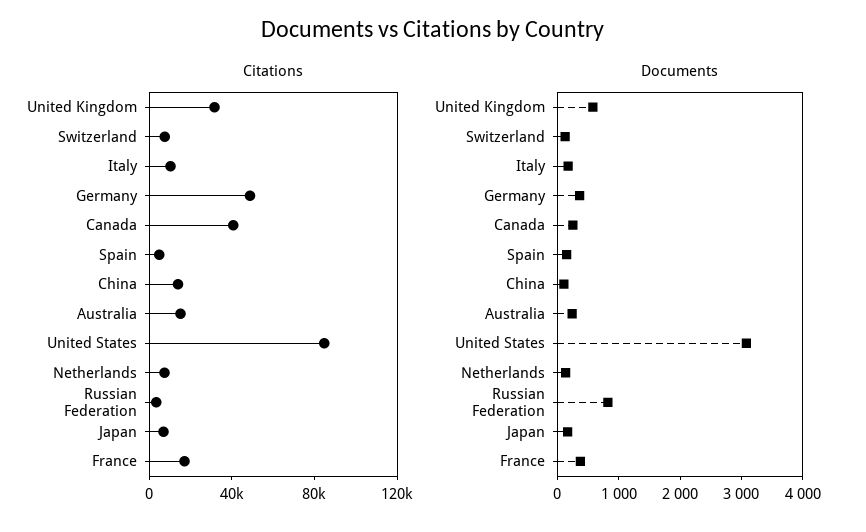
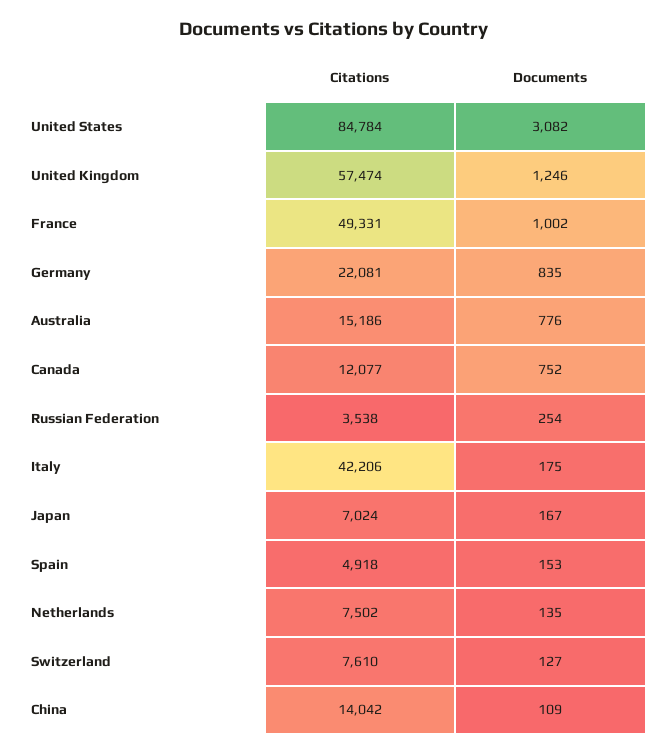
Citations, United Kingdom: 30000 -> 57474
Citations, Italy: 10000 -> 42206
Citations, Germany: 50000 -> 22081
Citations, Canada: 40000 -> 12077
Citations, France: 20000 -> 49331
Documents, United Kingdom: 600 -> 1246
Documents, Germany: 400 -> 835
Documents, Canada: 200 -> 752
Documents, Australia: 200 -> 776
Documents, Russian Federation: 800 -> 254
Documents, France: 400 -> 1002

